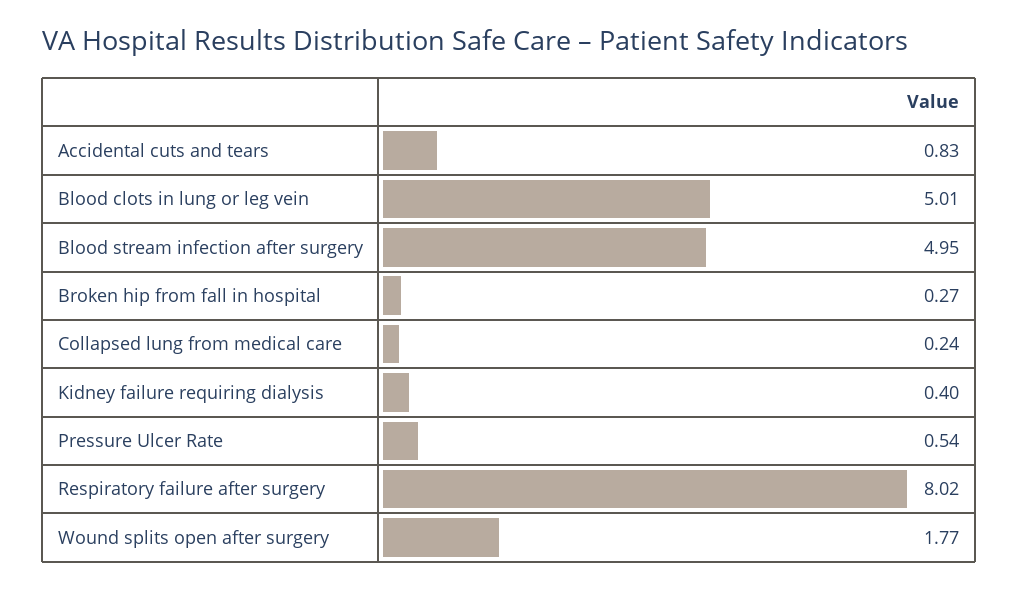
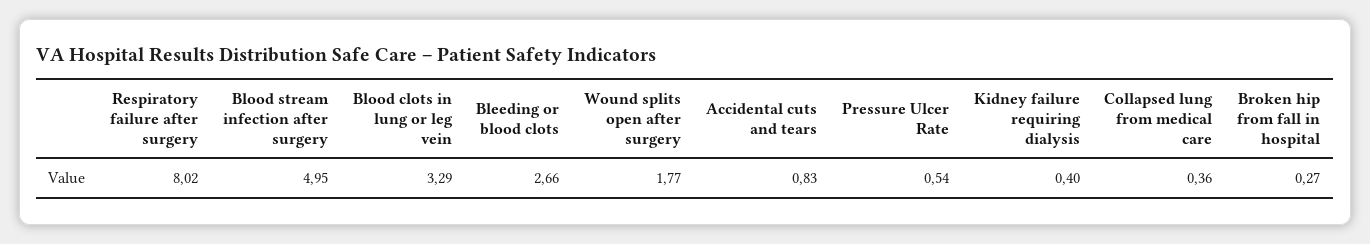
Blood clots in lung or leg vein: 5.01 -> 3.29
Collapsed lung from medical care: 0.24 -> 0.36
Bleeding or blood clots: none -> 2.66

